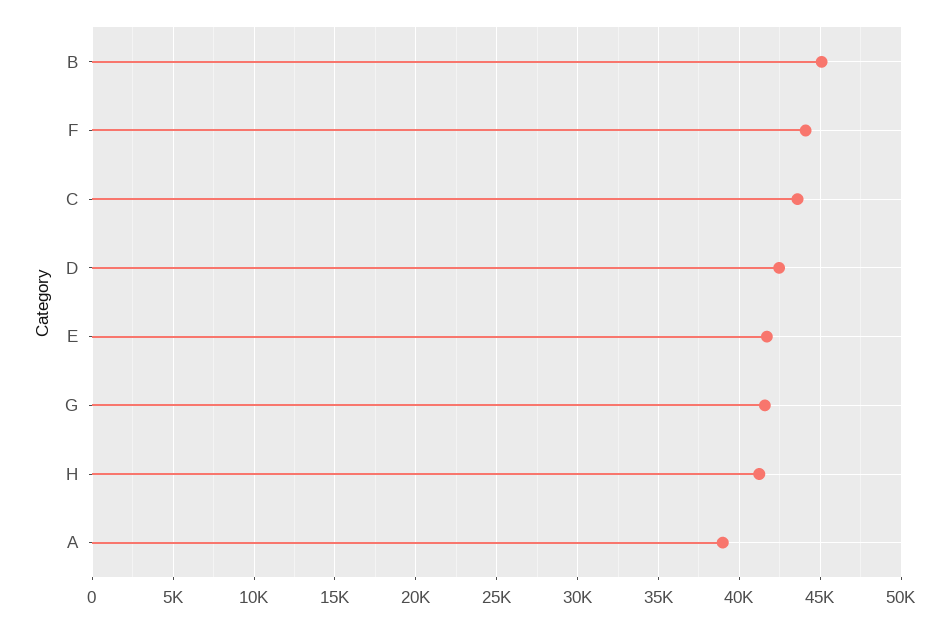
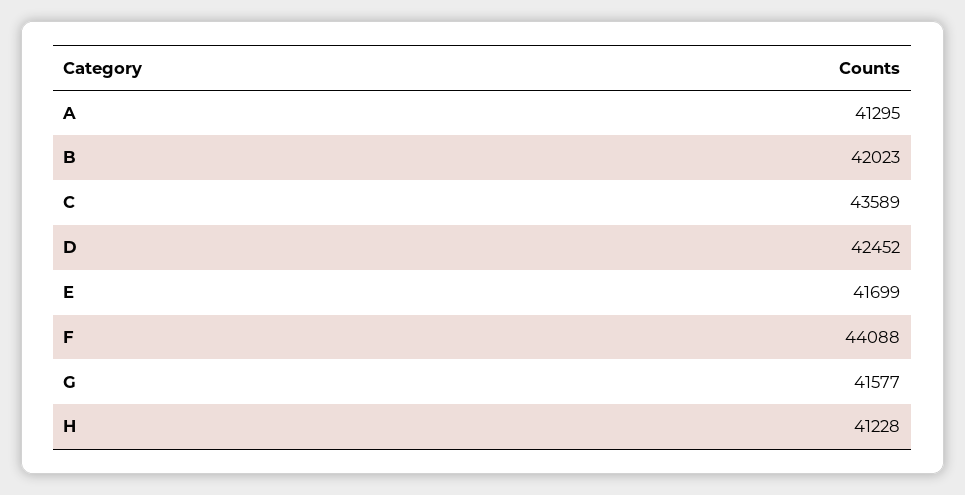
B: 45000 -> 42023
A: 39000 -> 41295

